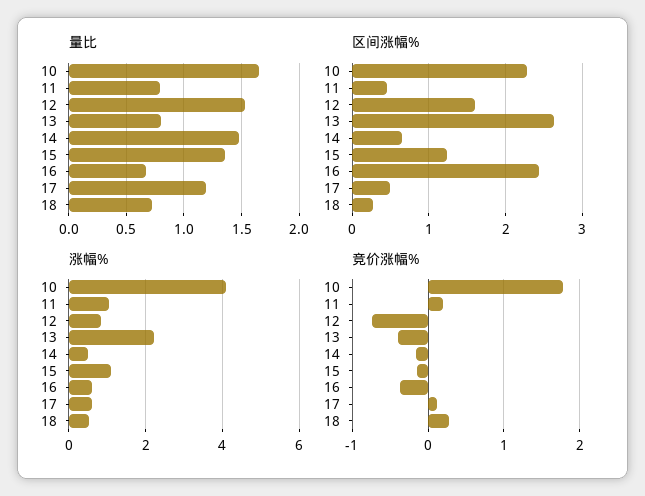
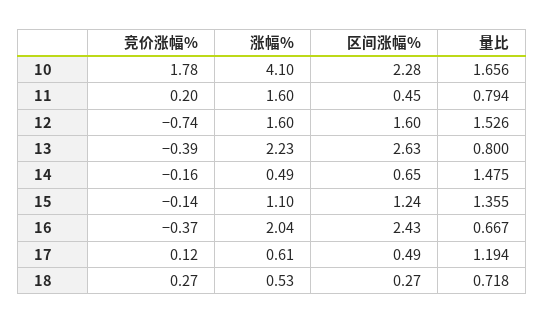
涨幅%, 11: 1 -> 1.6
涨幅%, 12: 0.8 -> 1.6
涨幅%, 16: 0.6 -> 2.04

